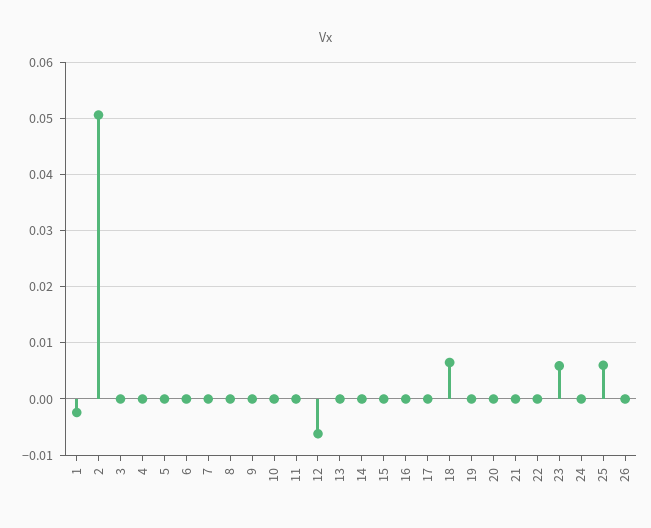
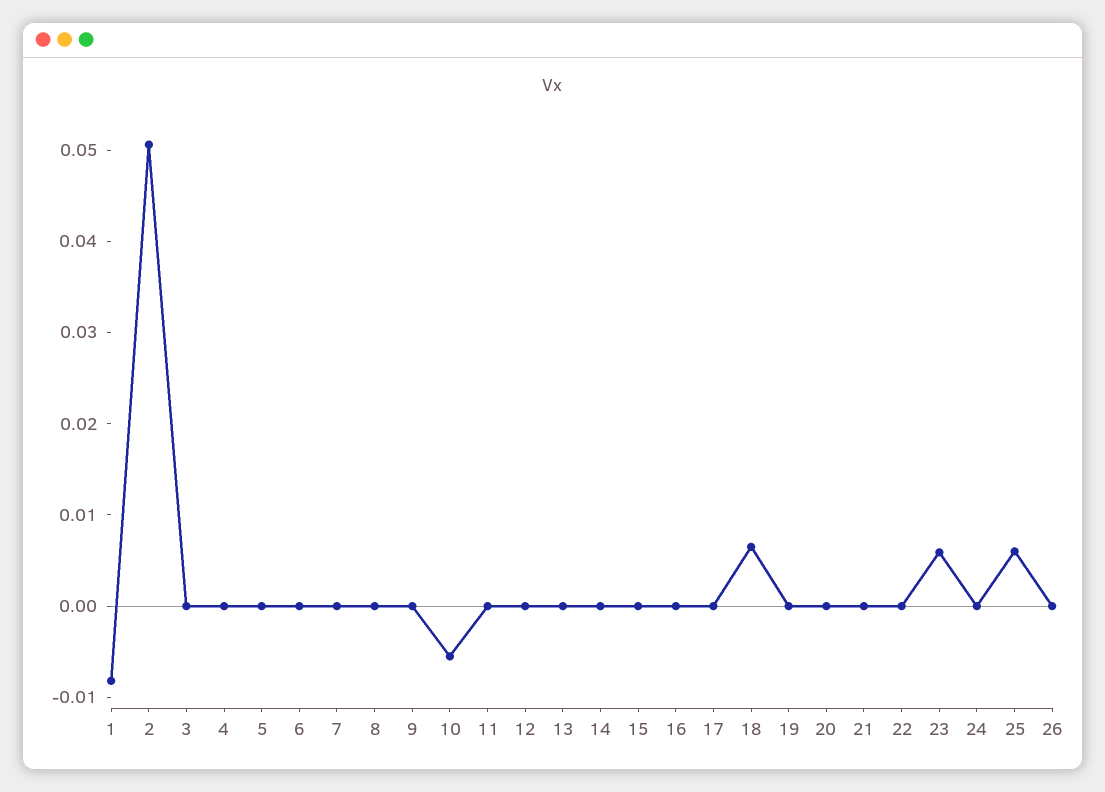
1: -0.002 -> -0.008
10: 0 -> -0.006
12: -0.006 -> 0

